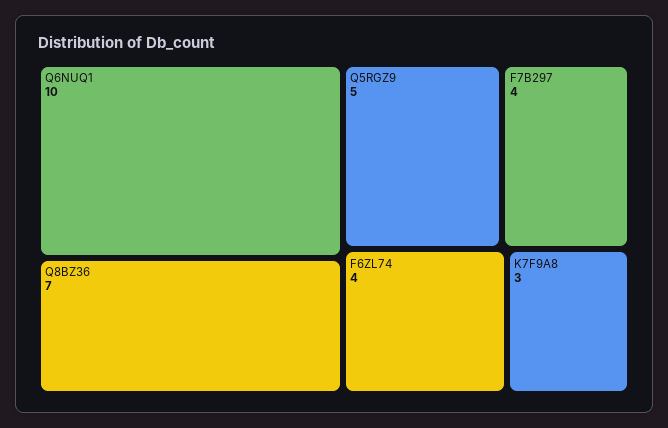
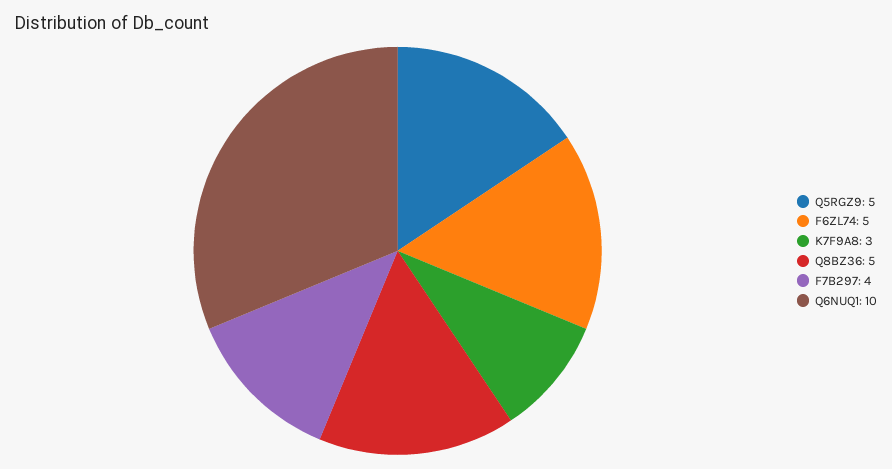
Q8BZ36: 7 -> 5
F6ZL74: 4 -> 5

